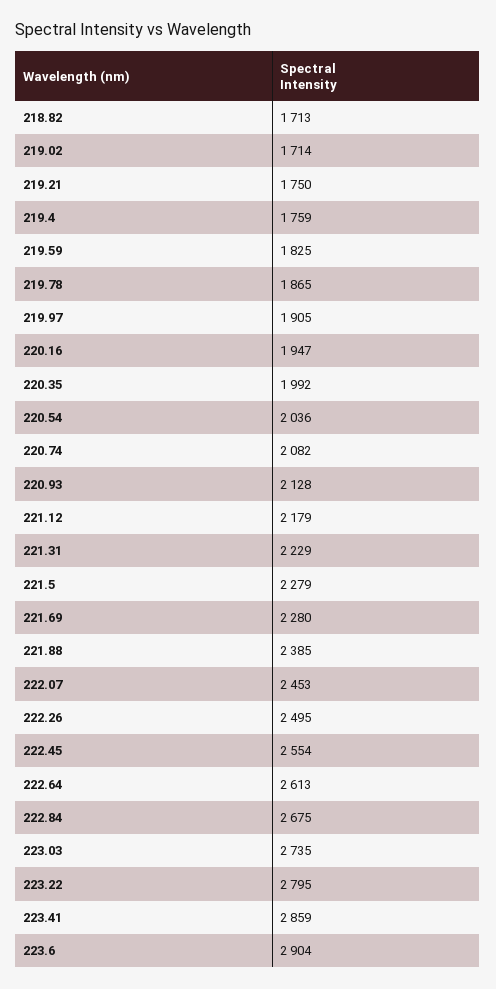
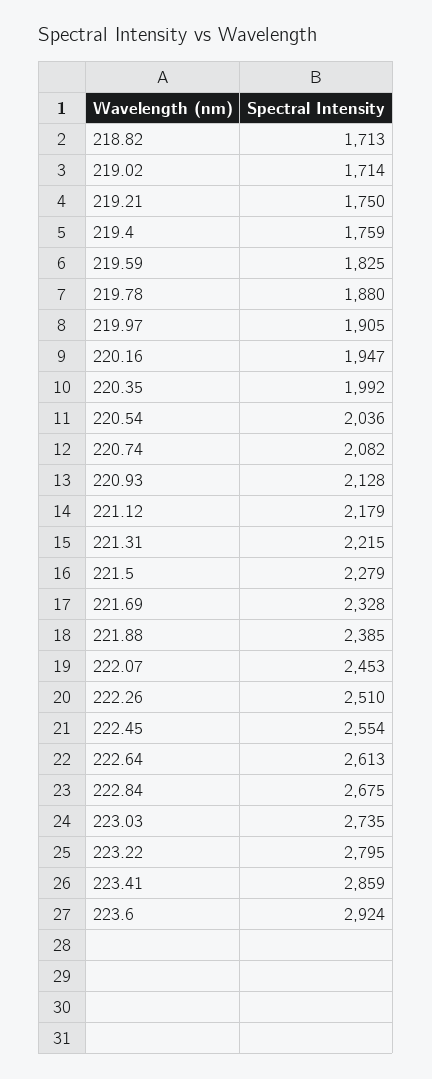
219.78: 1865 -> 1880
221.31: 2229 -> 2215
221.69: 2280 -> 2328
222.26: 2495 -> 2510
223.6: 2904 -> 2924

